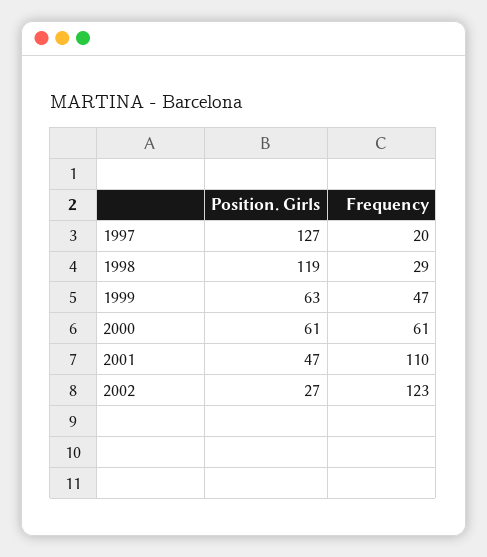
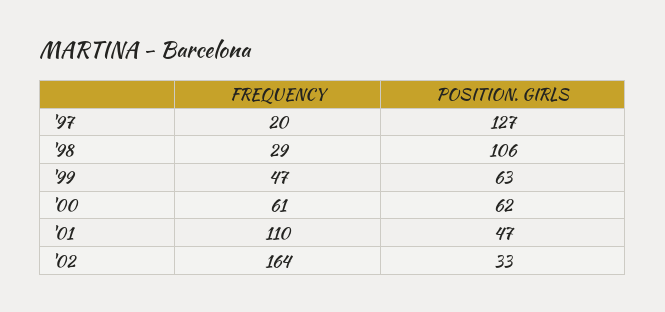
Position. Girls, 1998: 119 -> 106
Position. Girls, 2000: 61 -> 62
Position. Girls, 2002: 27 -> 33
Frequency, 2002: 123 -> 164

